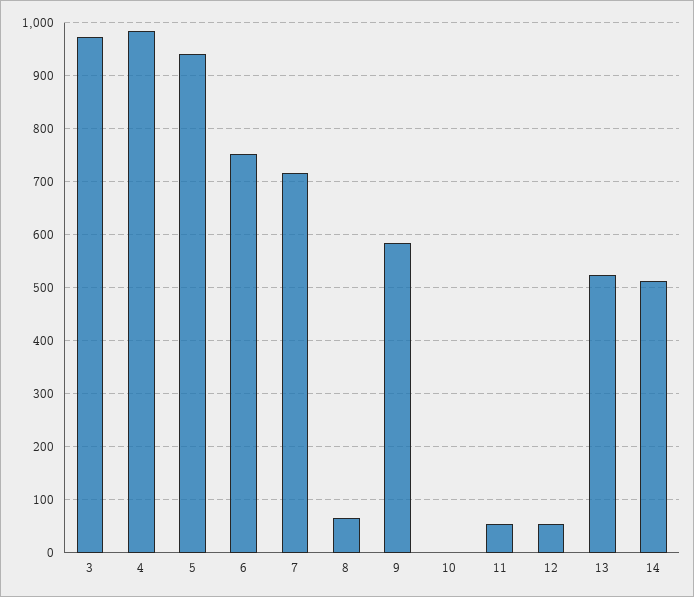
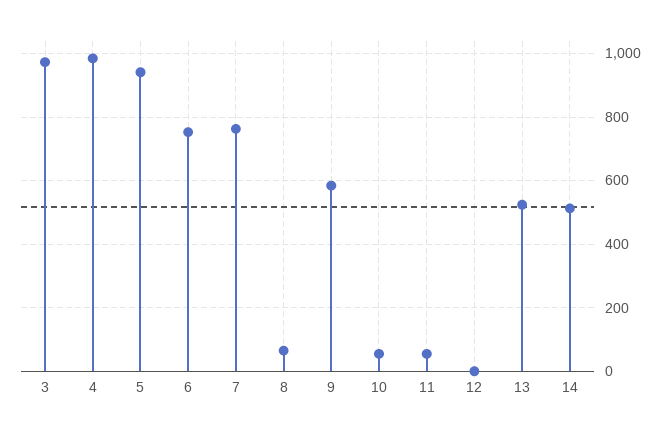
7: 720 -> 760
10: 0 -> 60
12: 60 -> 0

